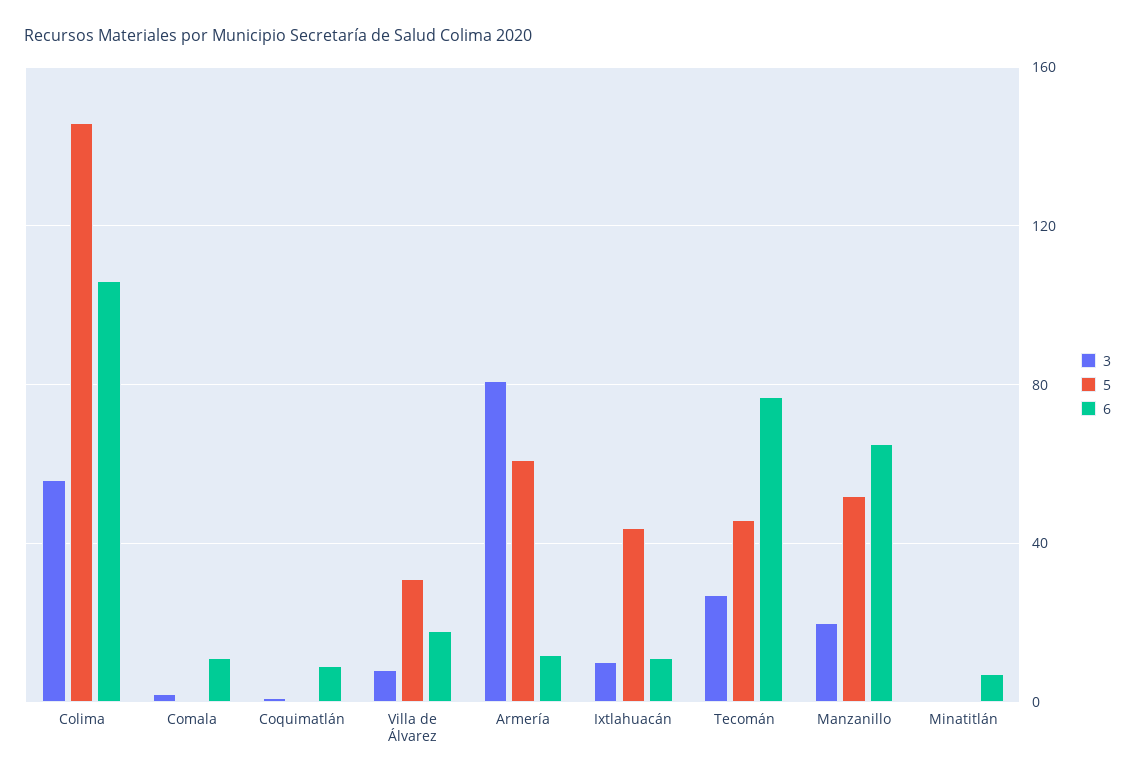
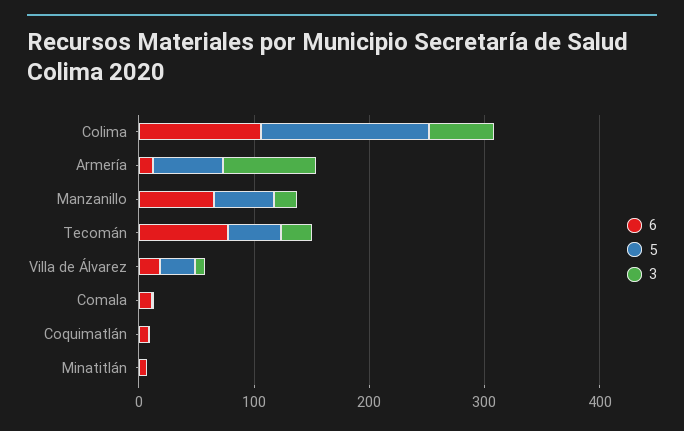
3, Ixtlahuacán: 10 -> none
5, Ixtlahuacán: 45 -> none
6, Ixtlahuacán: 10 -> none

